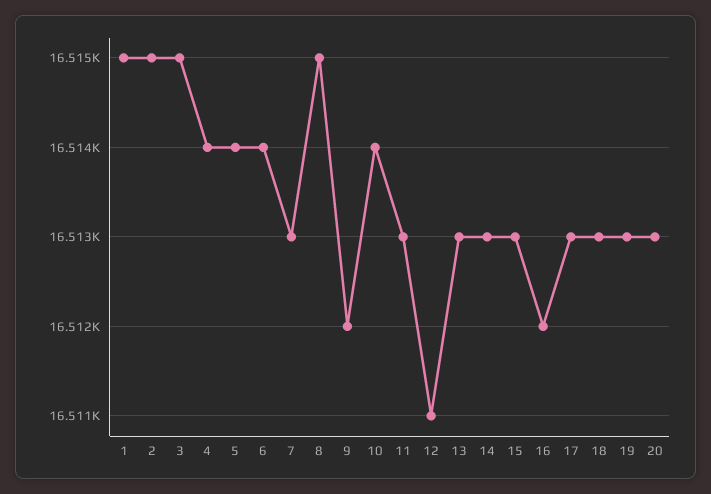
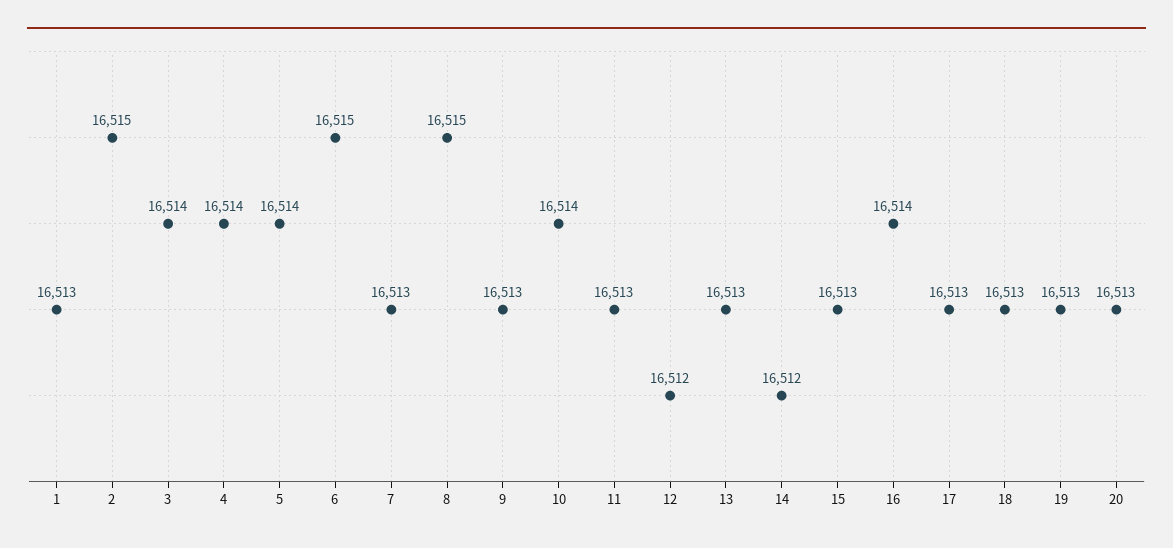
1: 16515 -> 16513
3: 16515 -> 16514
6: 16514 -> 16515
9: 16512 -> 16513
12: 16511 -> 16512
14: 16513 -> 16512
16: 16512 -> 16514

